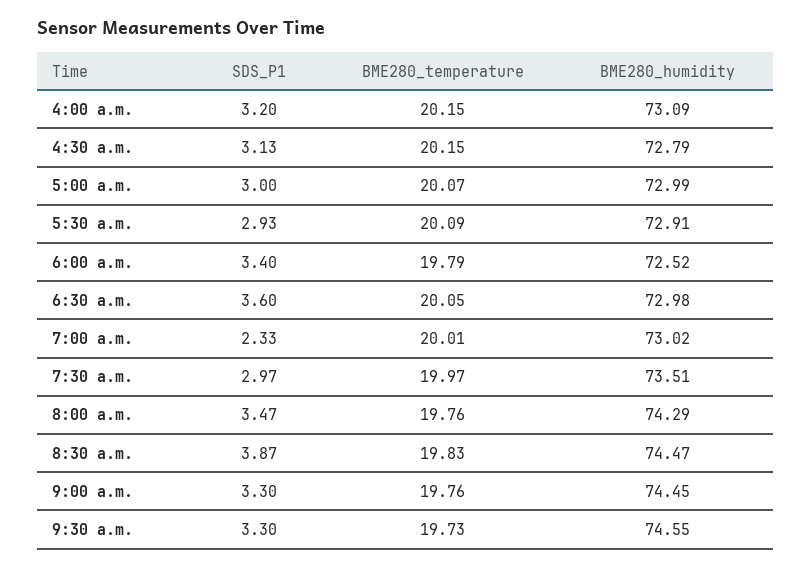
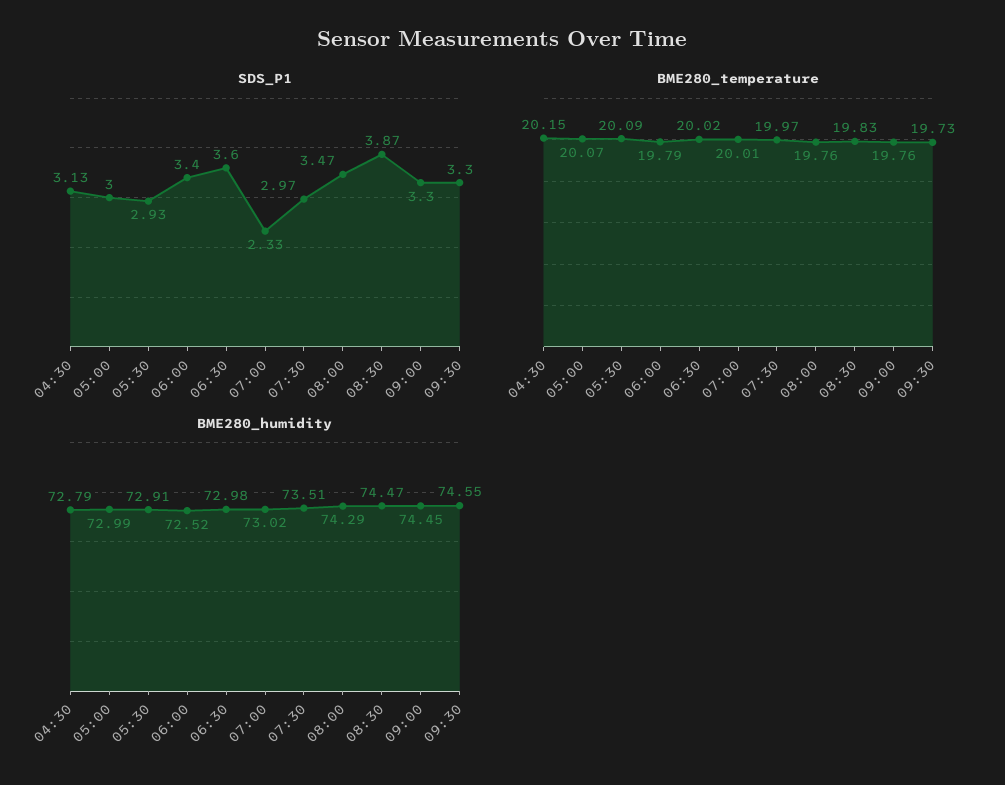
SDS_P1, 4:00 a.m.: 3.2 -> none
BME280_temperature, 4:00 a.m.: 20.15 -> none
BME280_humidity, 4:00 a.m.: 73.09 -> none
BME280_temperature, 6:30 a.m.: 20.05 -> 20.02

